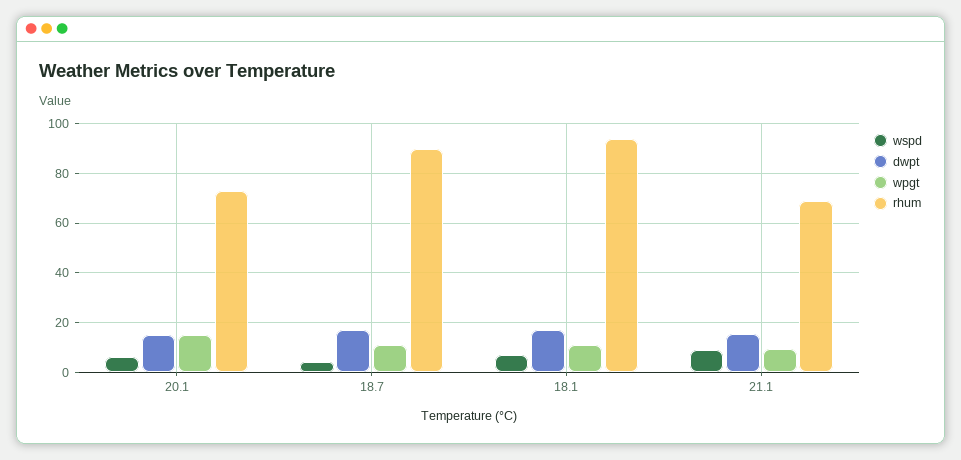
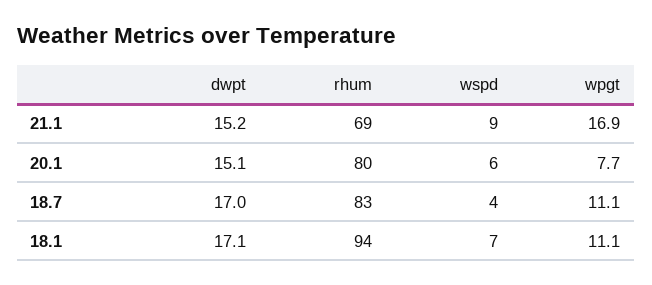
wpgt, 20.1: 15 -> 7.7
rhum, 20.1: 72.5 -> 80
rhum, 18.7: 90 -> 83
wpgt, 21.1: 10 -> 16.9

